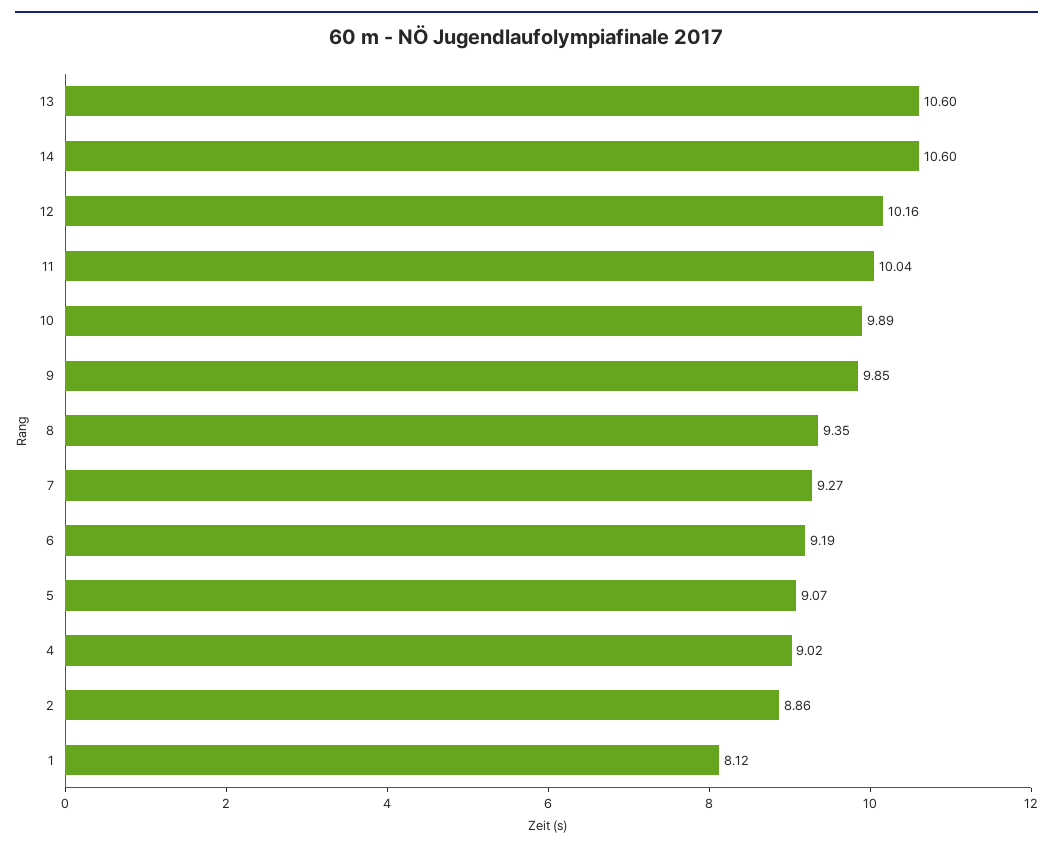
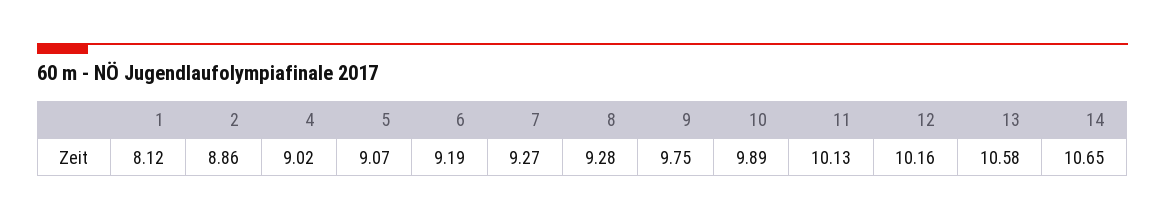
13: 10.6 -> 10.58
14: 10.6 -> 10.65
11: 10.04 -> 10.13
9: 9.85 -> 9.75
8: 9.35 -> 9.28

